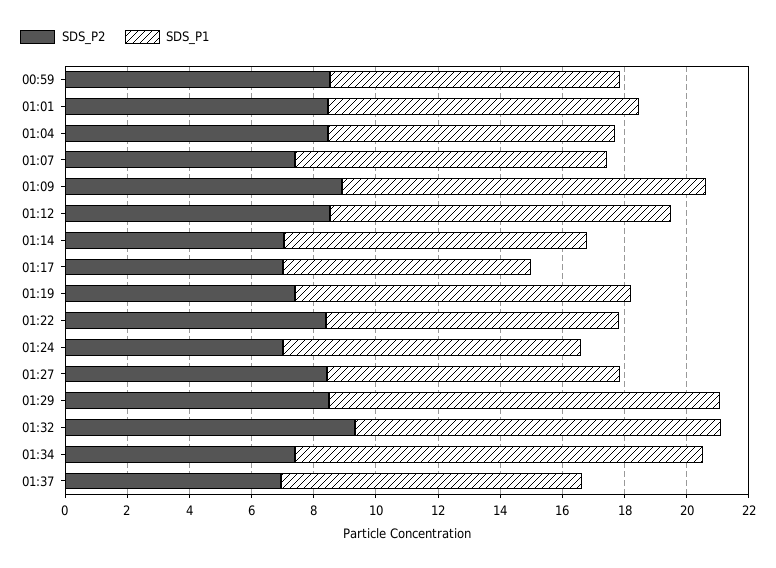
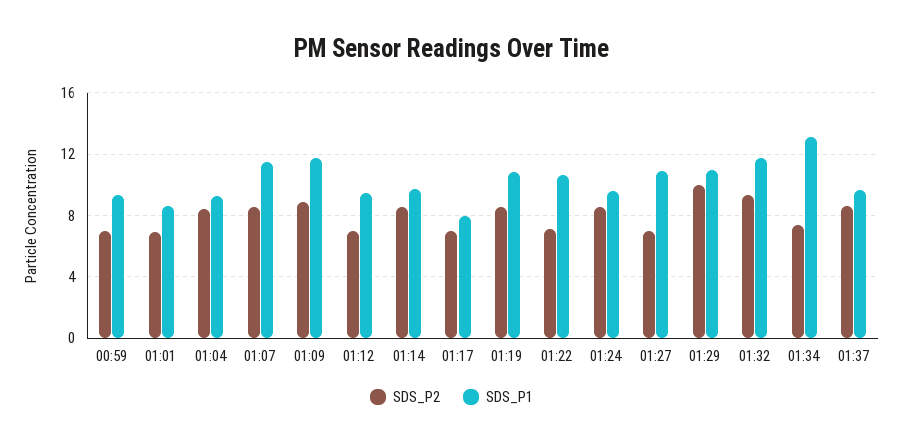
SDS_P2, 00:59: 8.5 -> 7
SDS_P2, 01:01: 8.5 -> 7
SDS_P1, 01:01: 10 -> 8.5
SDS_P2, 01:07: 7.5 -> 8.5
SDS_P1, 01:07: 10 -> 11.5
SDS_P2, 01:12: 8.5 -> 7
SDS_P1, 01:12: 11 -> 9.5
SDS_P2, 01:14: 7 -> 8.5
SDS_P2, 01:19: 7.5 -> 8.5
SDS_P2, 01:22: 8.5 -> 7
SDS_P1, 01:22: 9.5 -> 10.5
SDS_P2, 01:24: 7 -> 8.5
SDS_P2, 01:27: 8.5 -> 7
SDS_P1, 01:27: 9.5 -> 11
SDS_P2, 01:29: 8.5 -> 10
SDS_P1, 01:29: 12.5 -> 11
SDS_P2, 01:37: 7 -> 8.5

